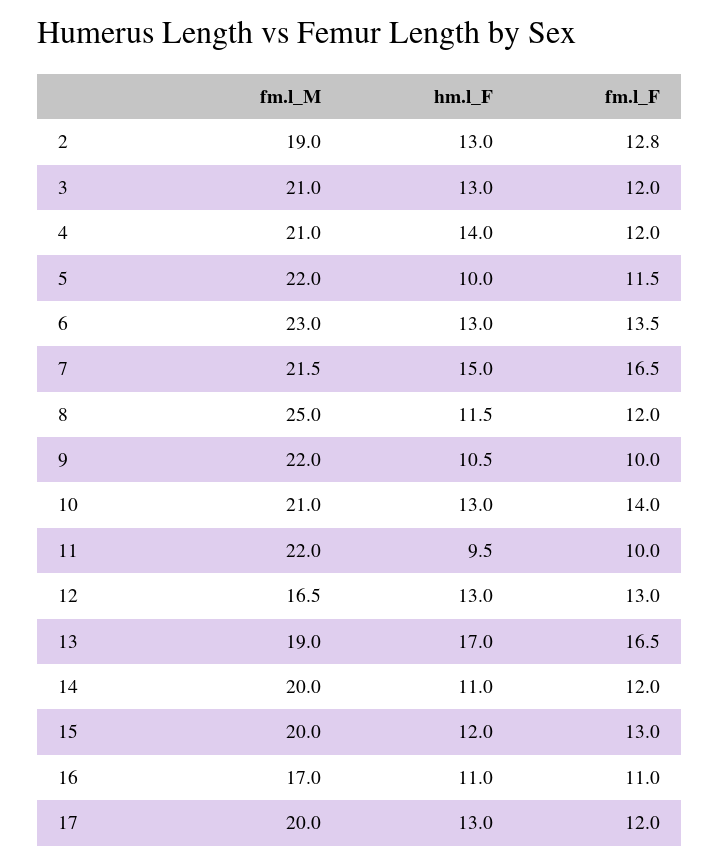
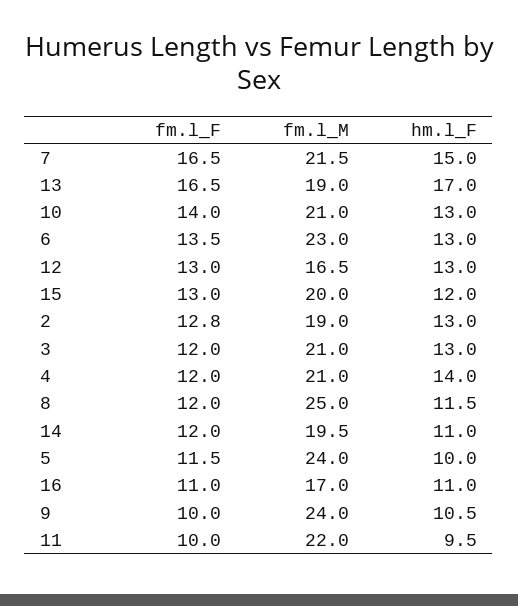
fm.l_M, 5: 22 -> 24
fm.l_M, 9: 22 -> 24
fm.l_M, 14: 20 -> 19.5
fm.l_M, 17: 20 -> none
hm.l_F, 17: 13 -> none
fm.l_F, 17: 12 -> none

